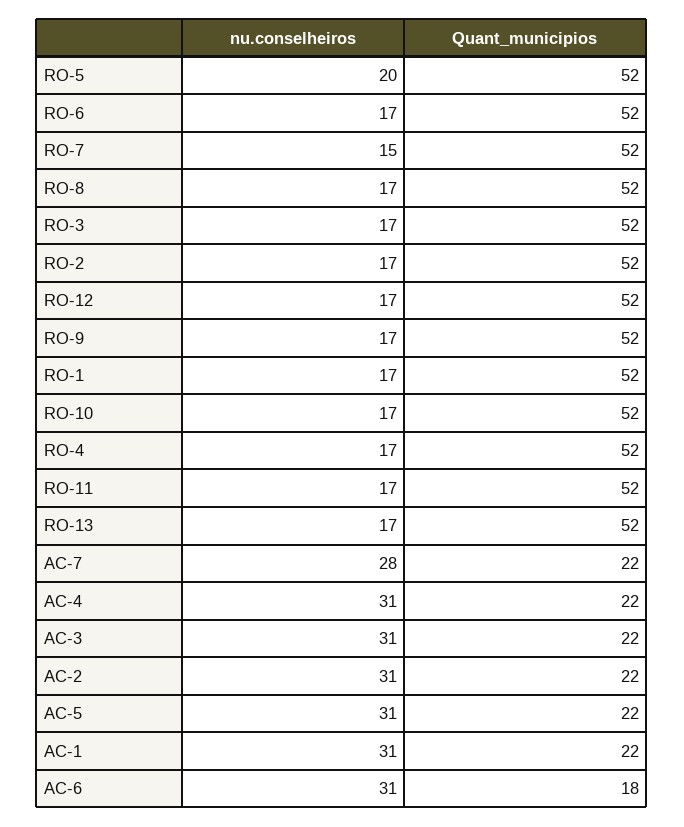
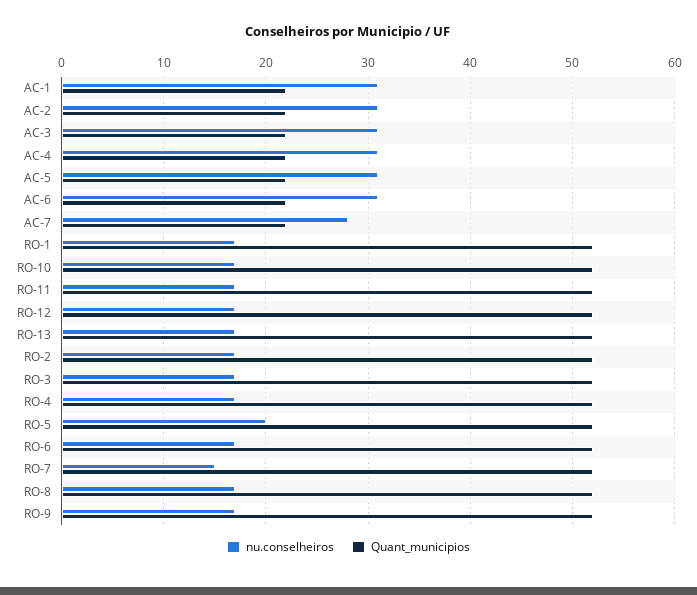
Quant_municipios, AC-6: 18 -> 22

